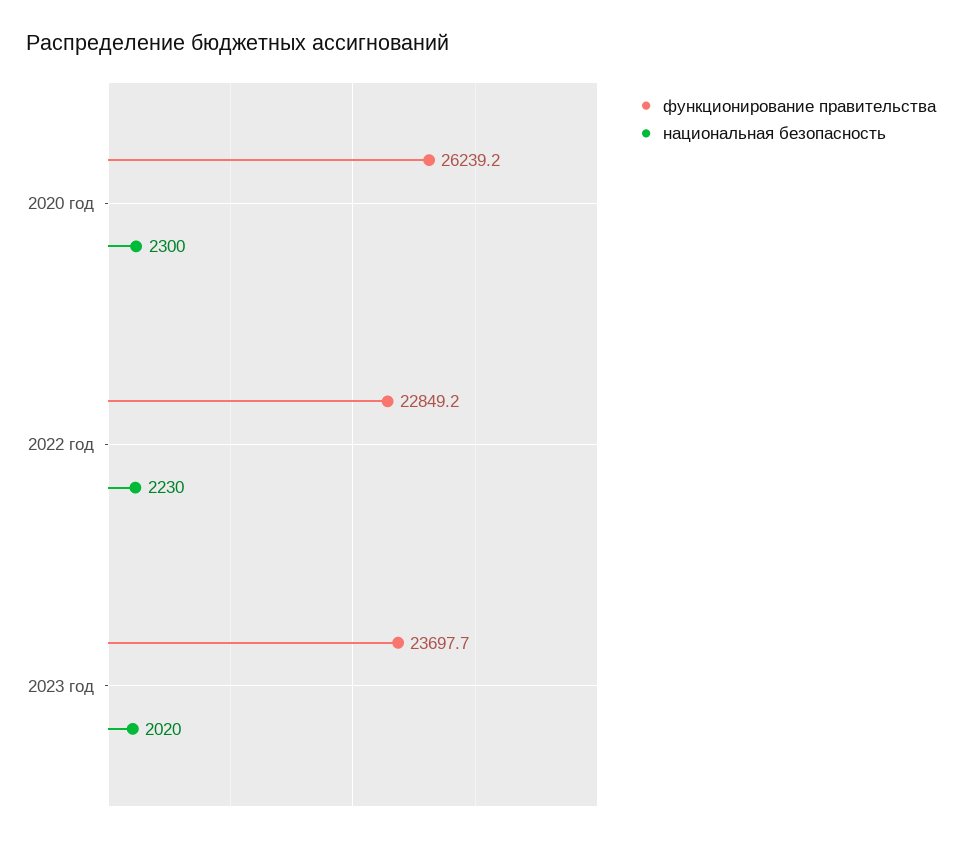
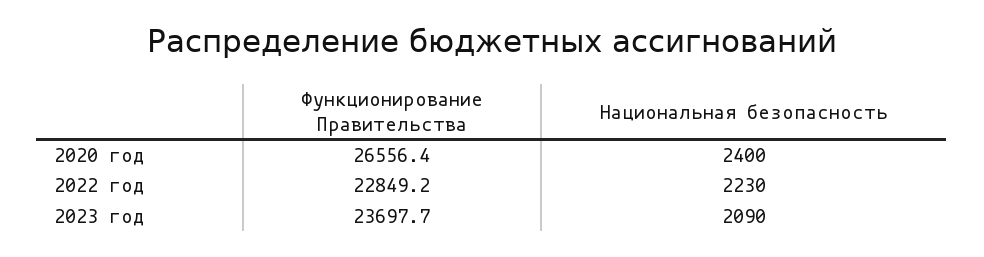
функционирование правительства, 2020 год: 26239.2 -> 26556.4
национальная безопасность, 2020 год: 2300 -> 2400
национальная безопасность, 2023 год: 2020 -> 2090

